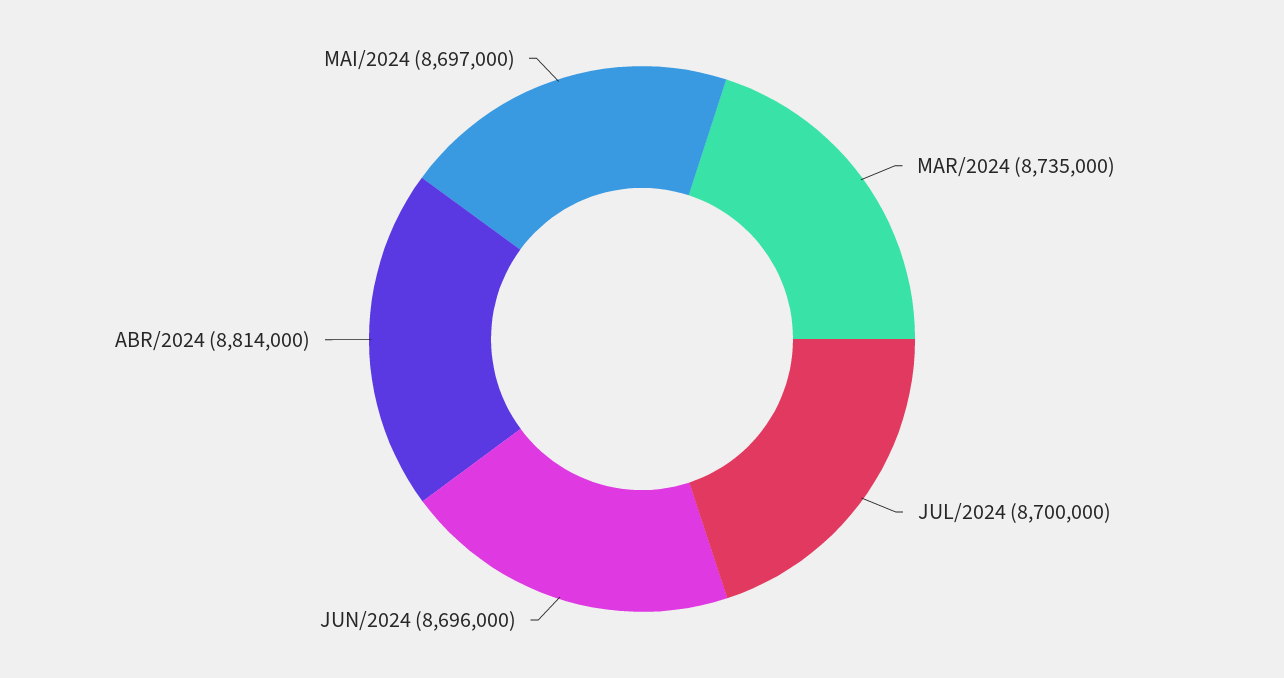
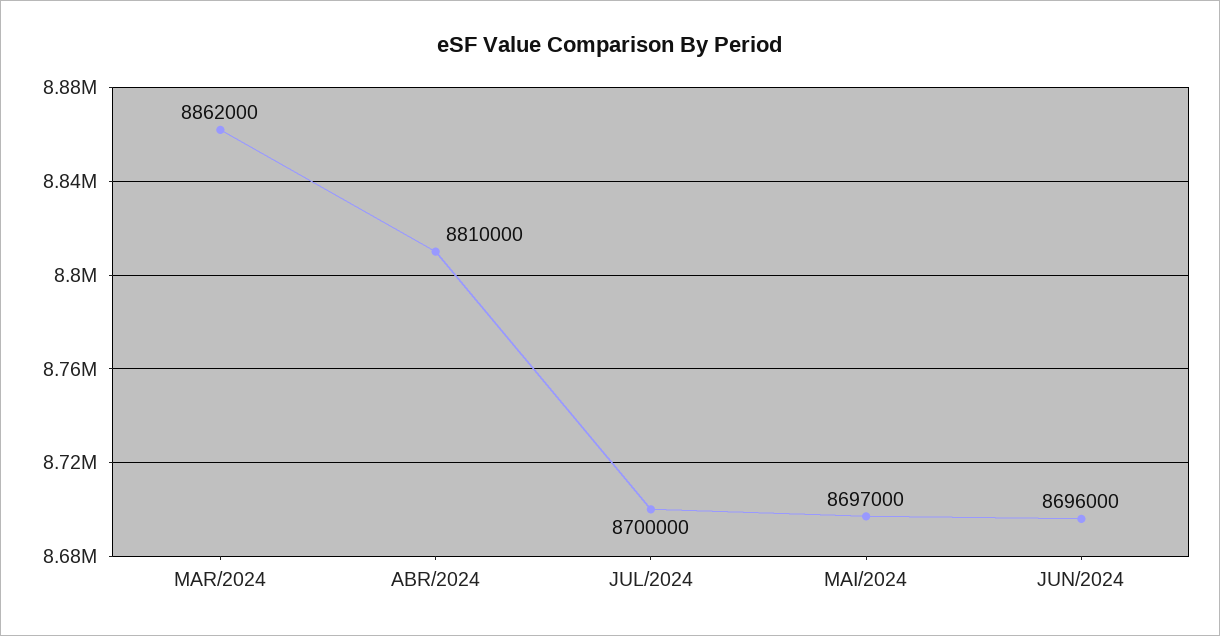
MAR/2024: 8735000 -> 8862000
ABR/2024: 8814000 -> 8810000

